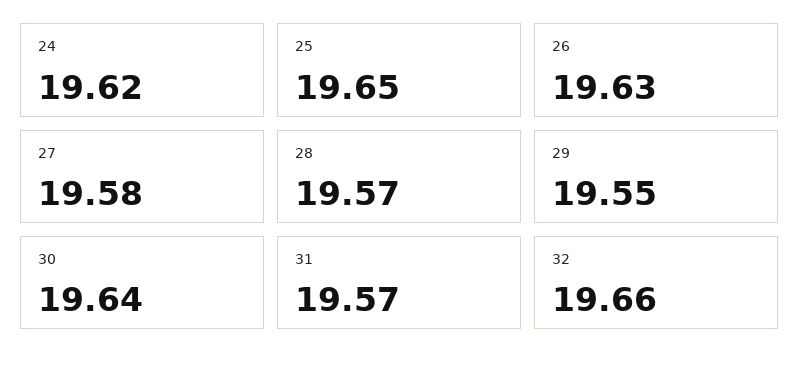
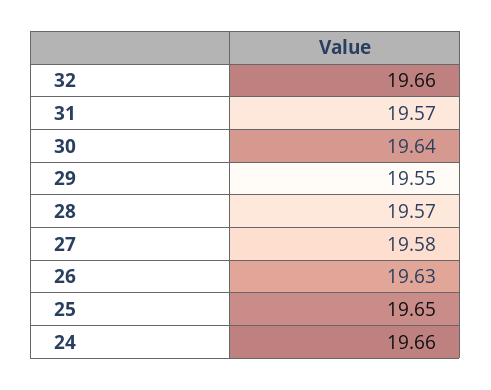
24: 19.62 -> 19.66

